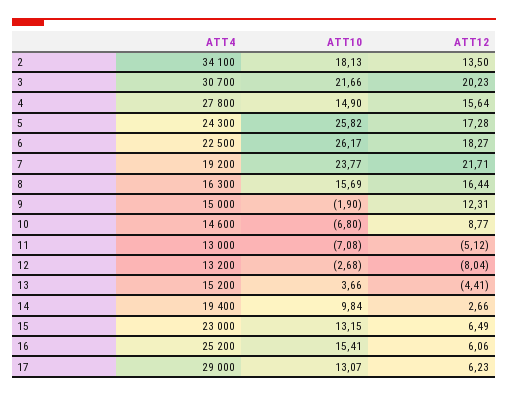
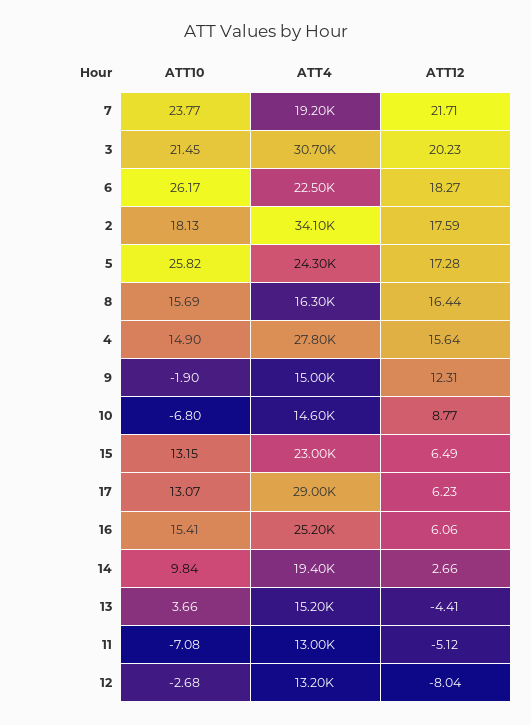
ATT12, 2: 13.5 -> 17.59
ATT10, 3: 21.66 -> 21.45

